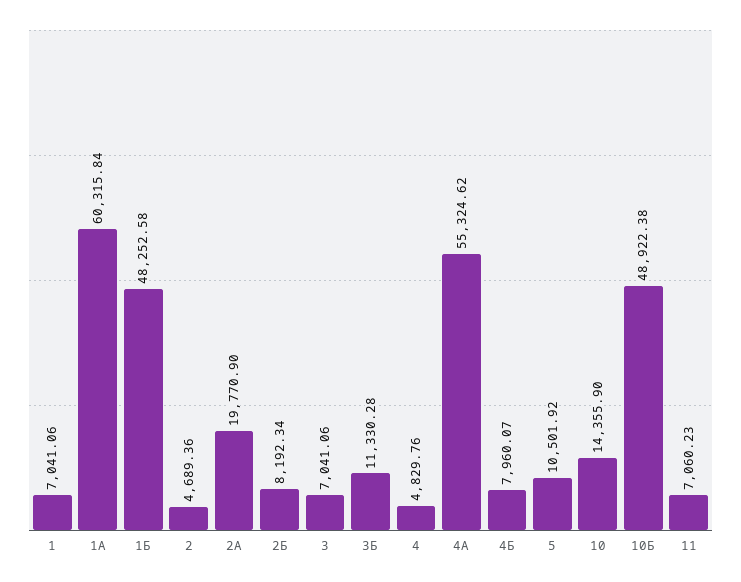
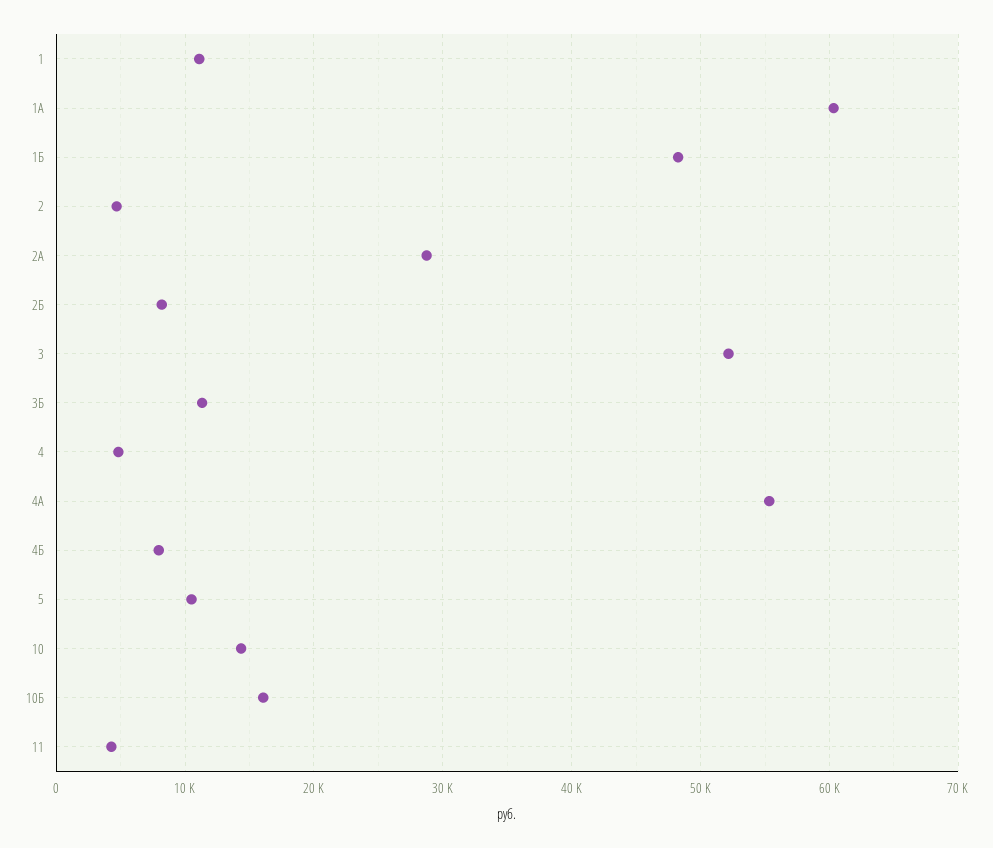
1: 7041.06 -> 11000
2А: 19770.9 -> 29000
3: 7041.06 -> 52000
10Б: 48922.38 -> 16000
11: 7060.23 -> 4000

